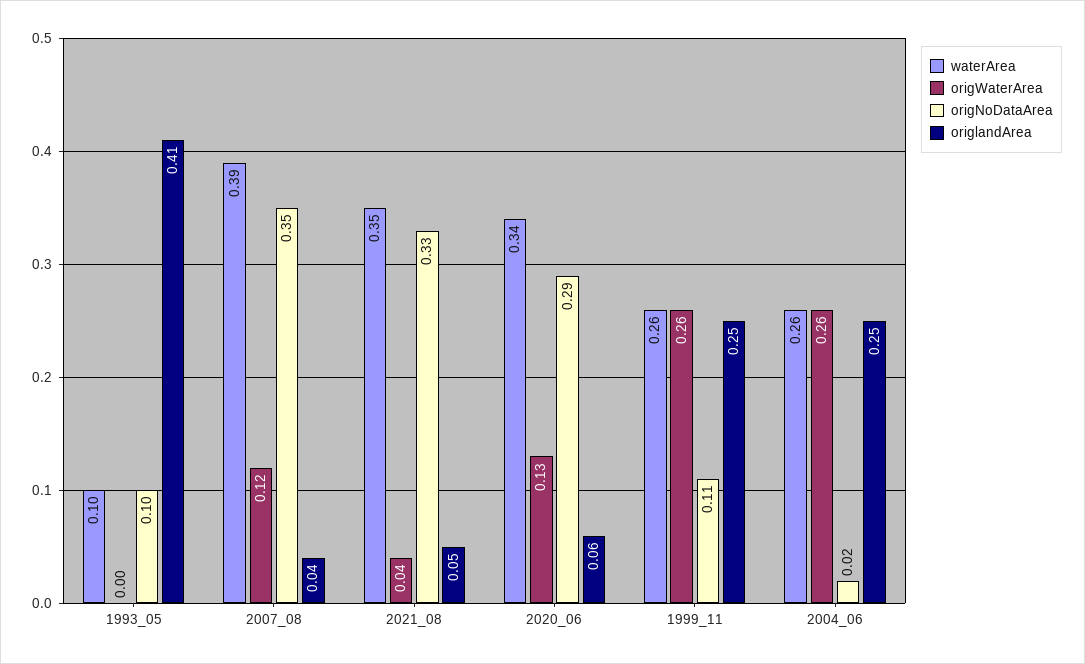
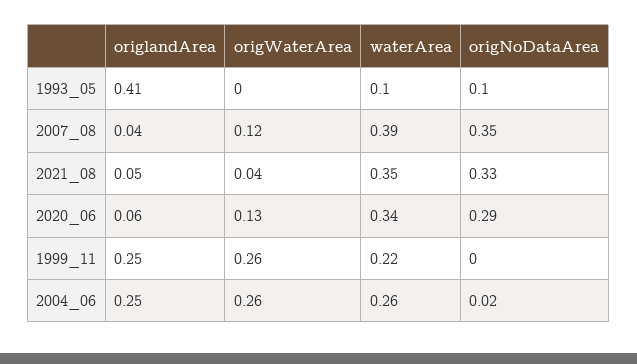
waterArea, 1999_11: 0.26 -> 0.22
origNoDataArea, 1999_11: 0.11 -> 0

